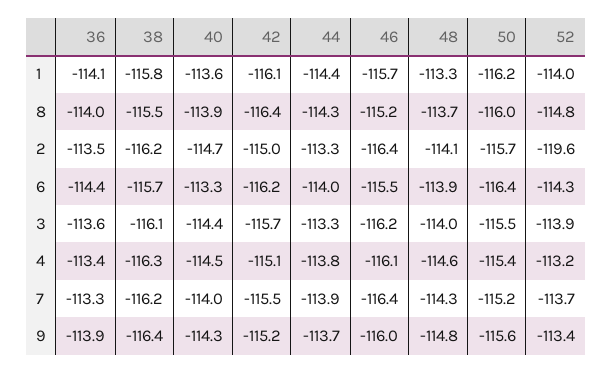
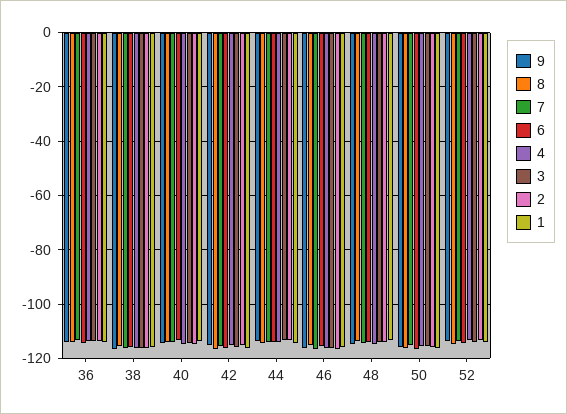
2, 52: -119.6 -> -112.5

